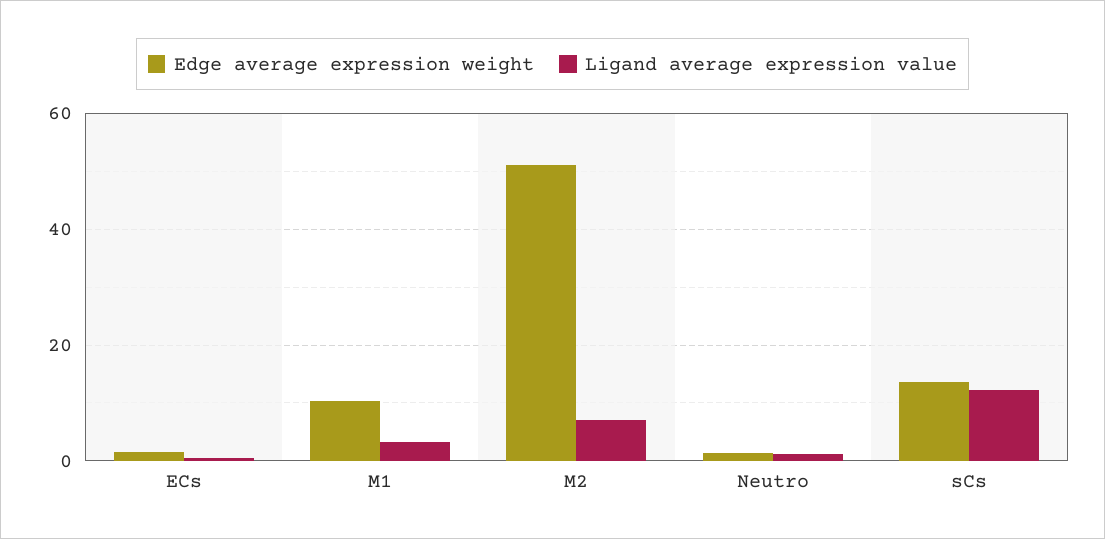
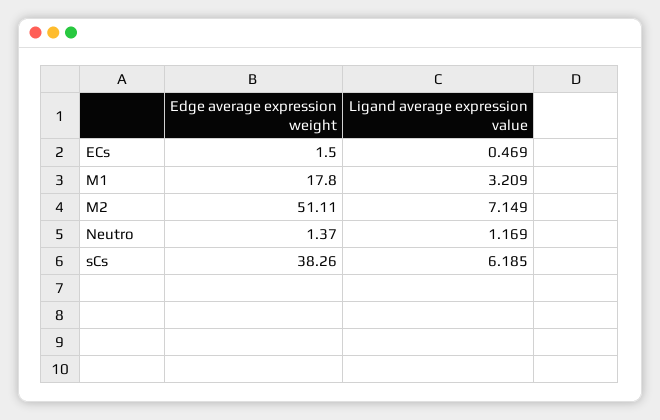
Edge average expression weight, M1: 10 -> 17.8
Edge average expression weight, sCs: 14 -> 38.26
Ligand average expression value, sCs: 12 -> 6.185

